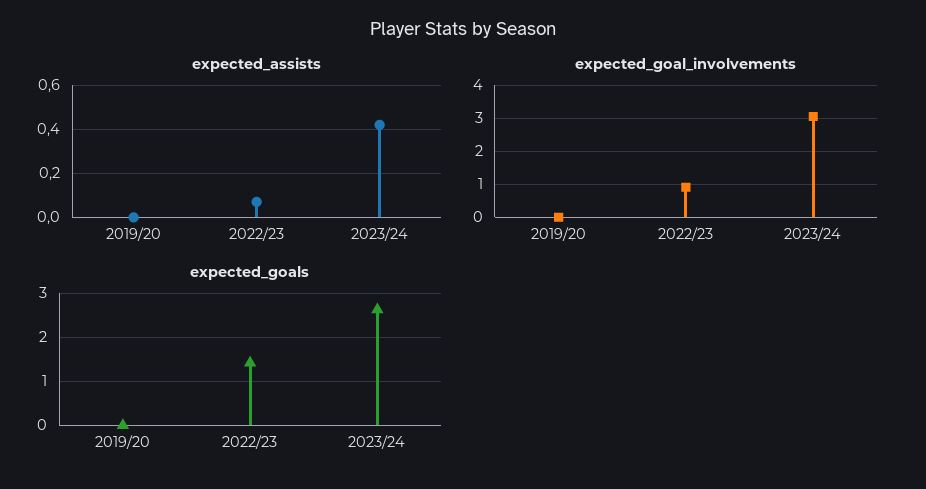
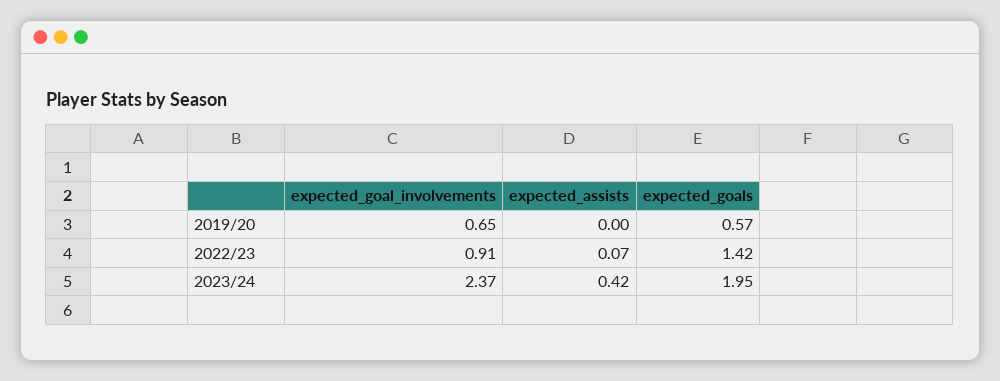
expected_goal_involvements, 2019/20: 0 -> 0.65
expected_goal_involvements, 2023/24: 3 -> 2.37
expected_goals, 2019/20: 0 -> 0.57
expected_goals, 2023/24: 2.6 -> 1.95

